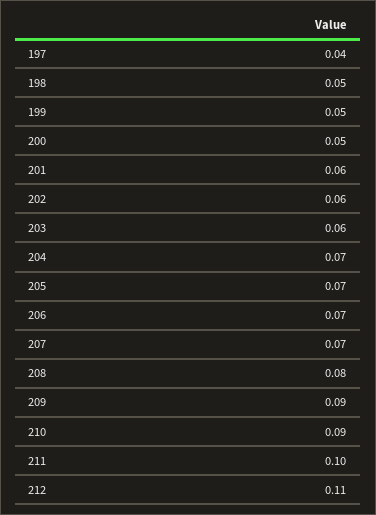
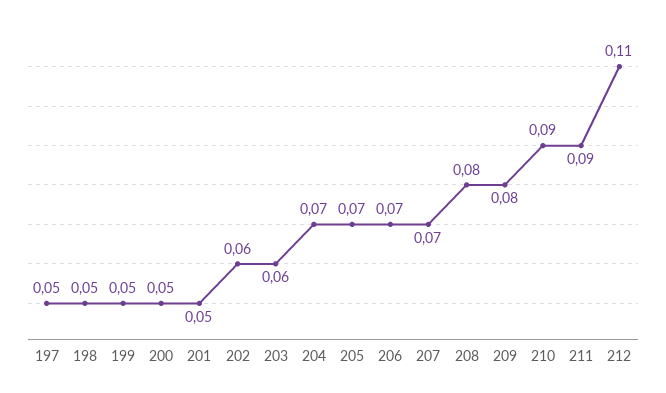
197: 0.04 -> 0.05
201: 0.06 -> 0.05
209: 0.09 -> 0.08
211: 0.1 -> 0.09

